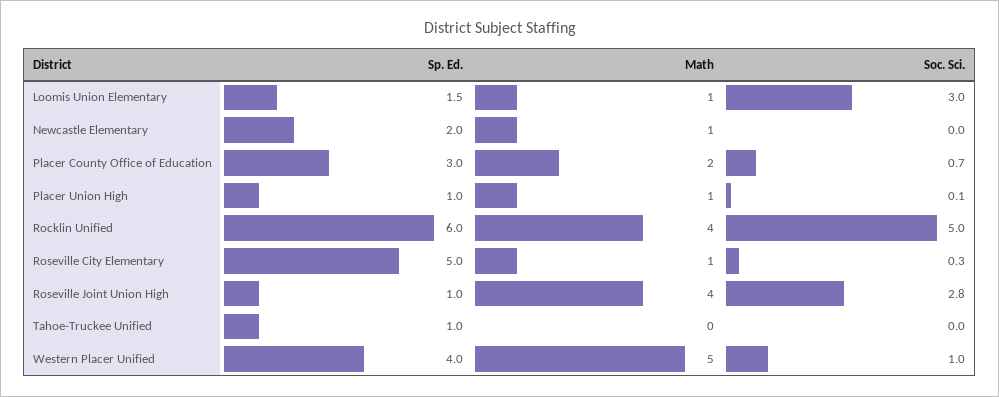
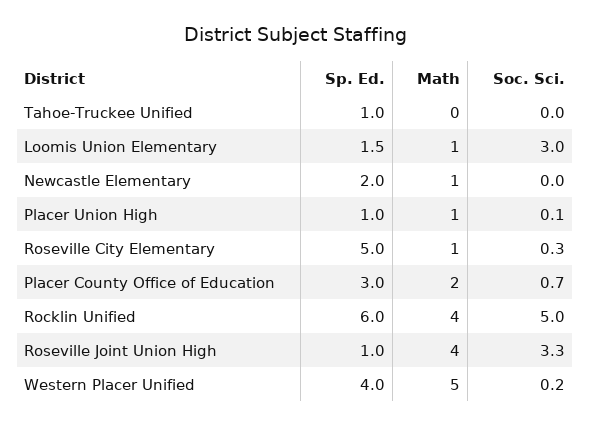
Soc. Sci., Roseville Joint Union High: 2.8 -> 3.3
Soc. Sci., Western Placer Unified: 1 -> 0.2

